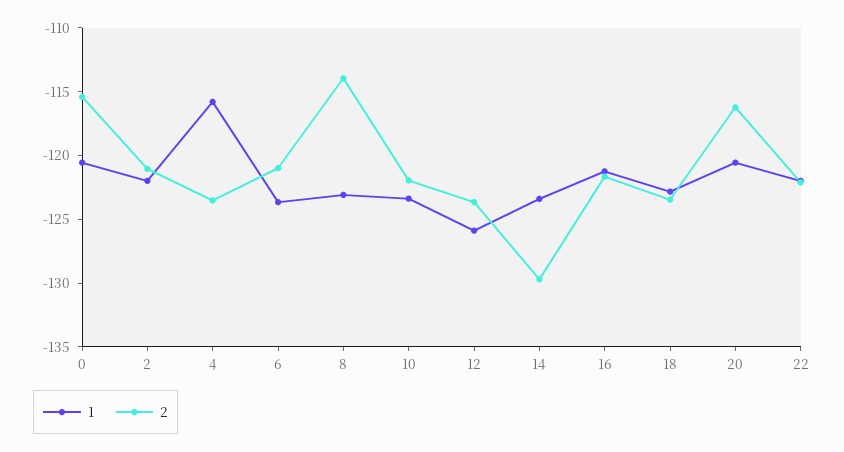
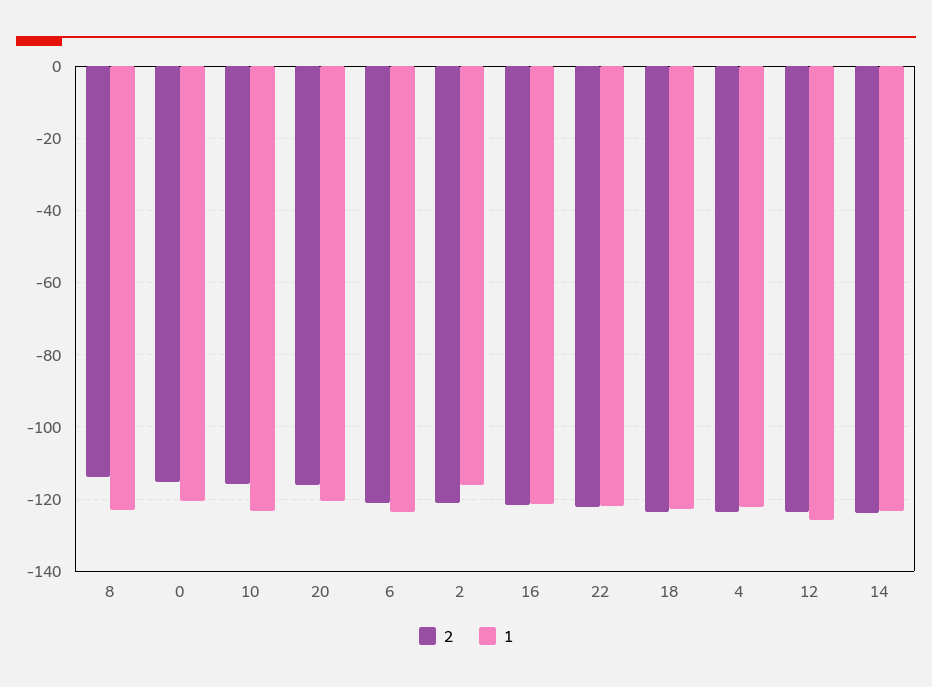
1, 2: -122 -> -116
1, 4: -116 -> -122
2, 10: -122 -> -116
2, 14: -130 -> -124

